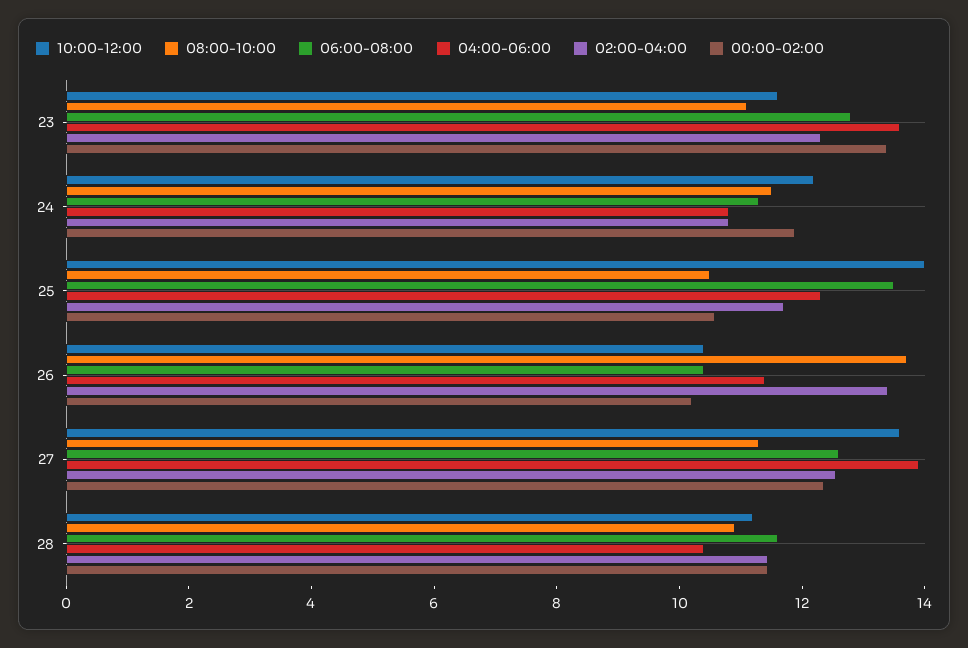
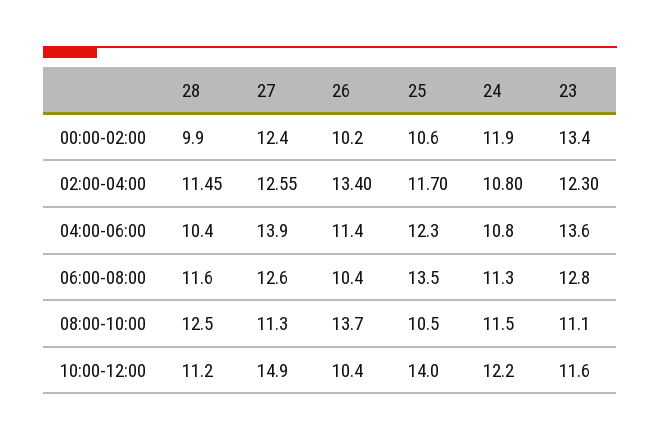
10:00-12:00, 27: 13.5 -> 14.9
08:00-10:00, 28: 11 -> 12.5
00:00-02:00, 28: 11.5 -> 9.9

